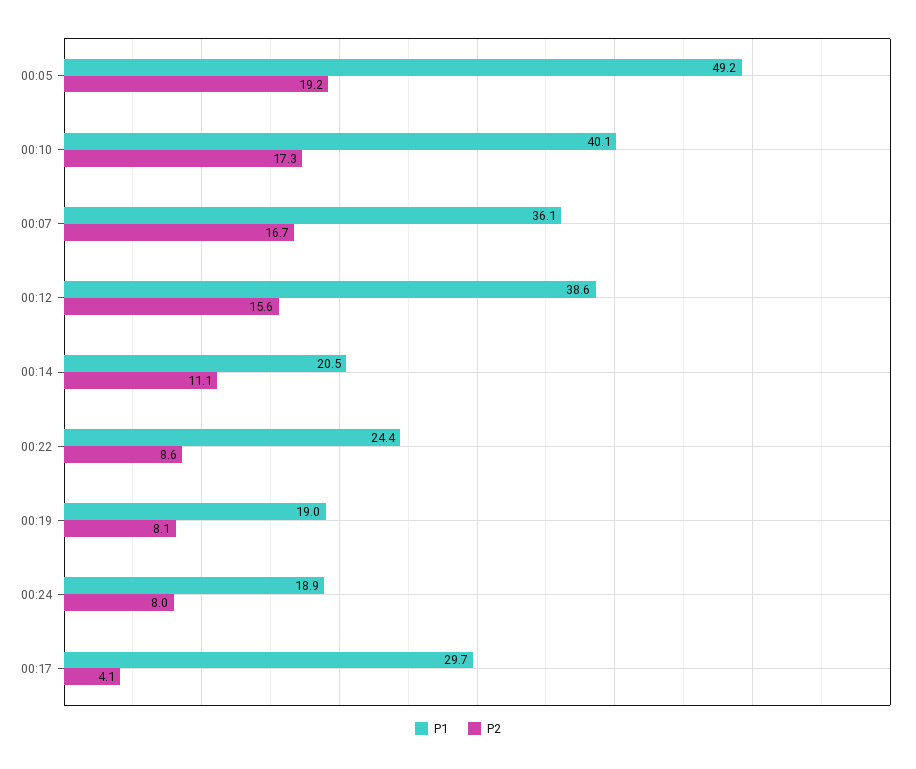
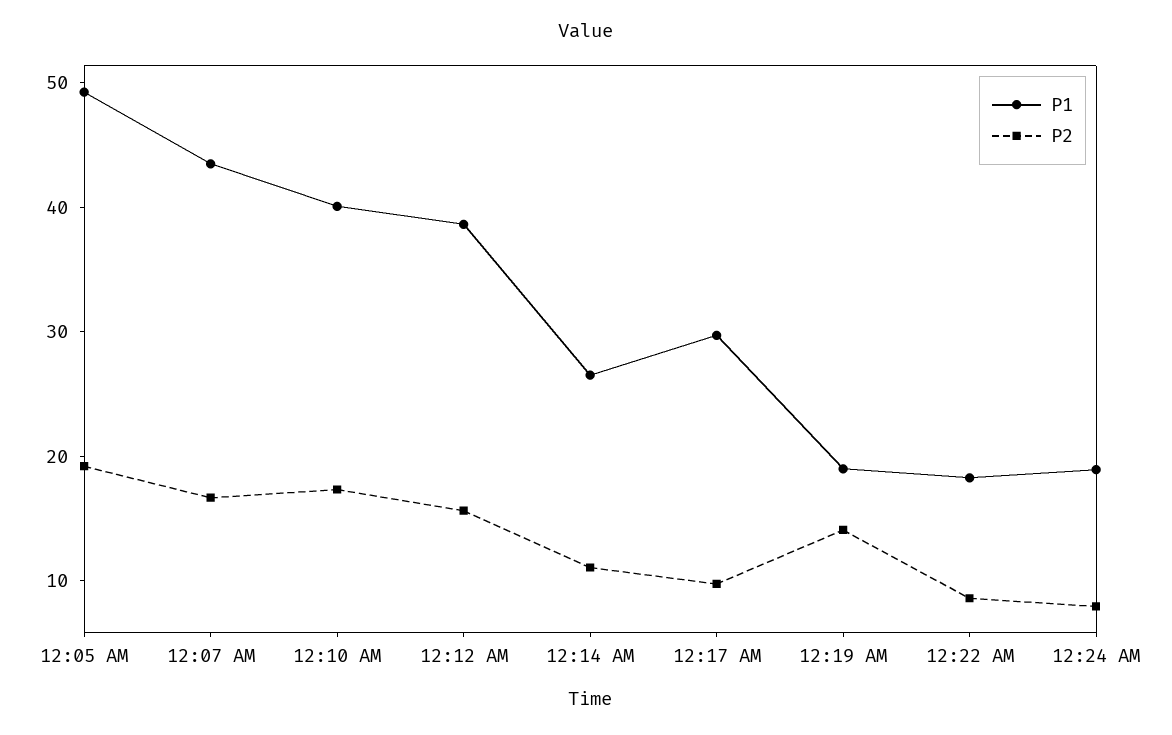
P1, 00:07: 36.1 -> 44
P1, 00:14: 20.5 -> 26
P1, 00:22: 24.4 -> 18
P2, 00:19: 8.1 -> 14
P2, 00:17: 4.1 -> 10

